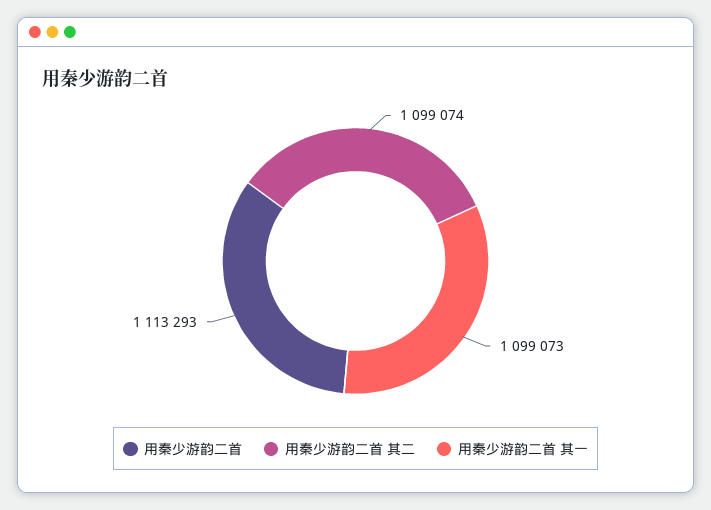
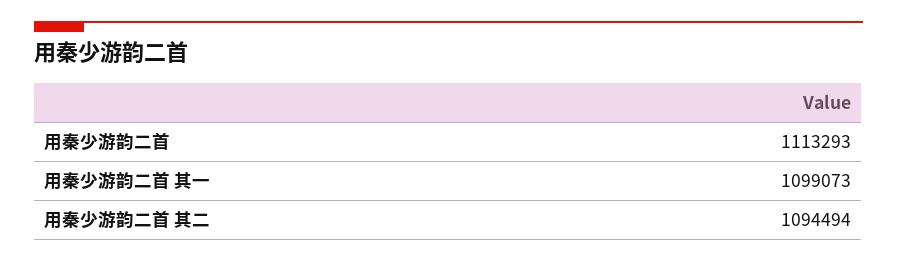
用秦少游韵二首 其二: 1099074 -> 1094494

